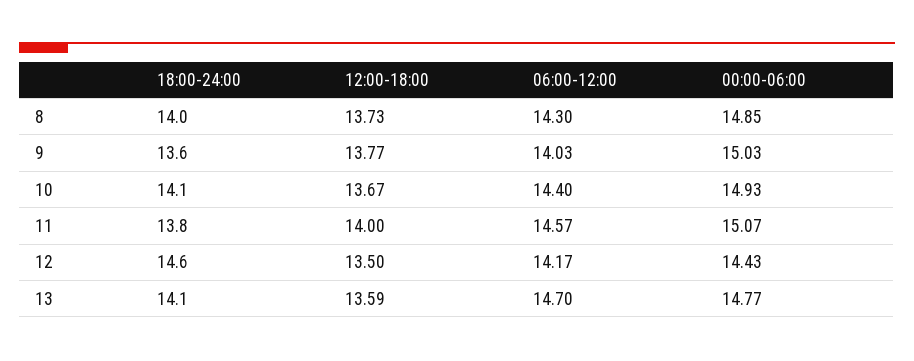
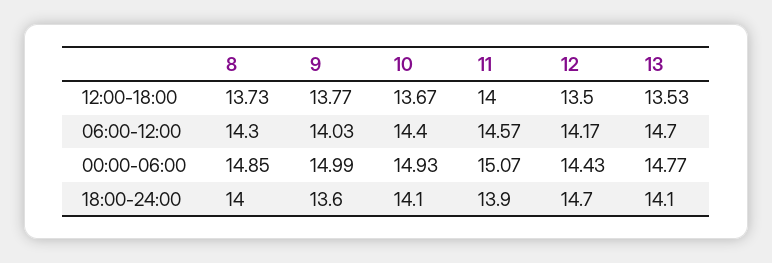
00:00-06:00, 9: 15.03 -> 14.99
18:00-24:00, 11: 13.8 -> 13.9
18:00-24:00, 12: 14.6 -> 14.7
12:00-18:00, 13: 13.59 -> 13.53

